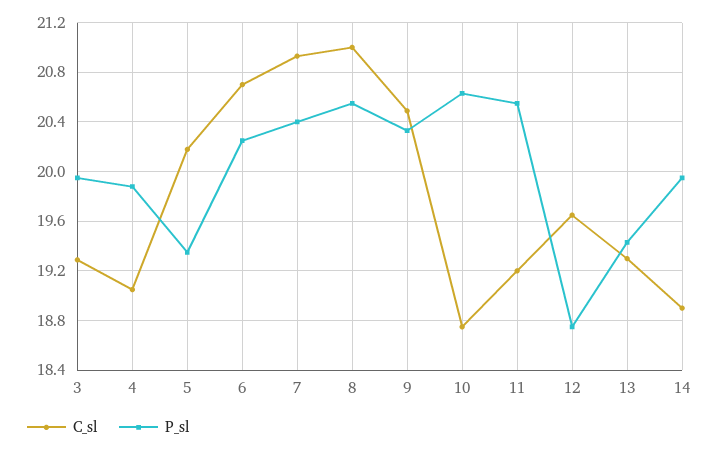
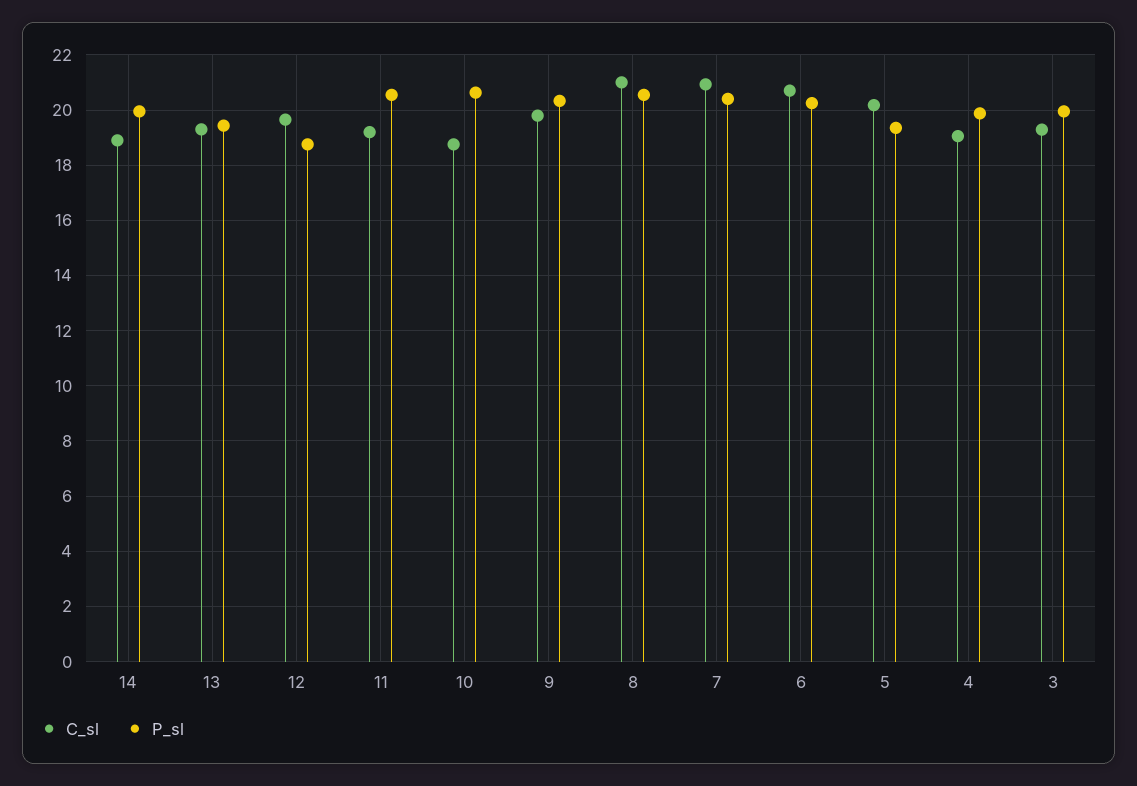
C_sl, 9: 20.5 -> 19.75

